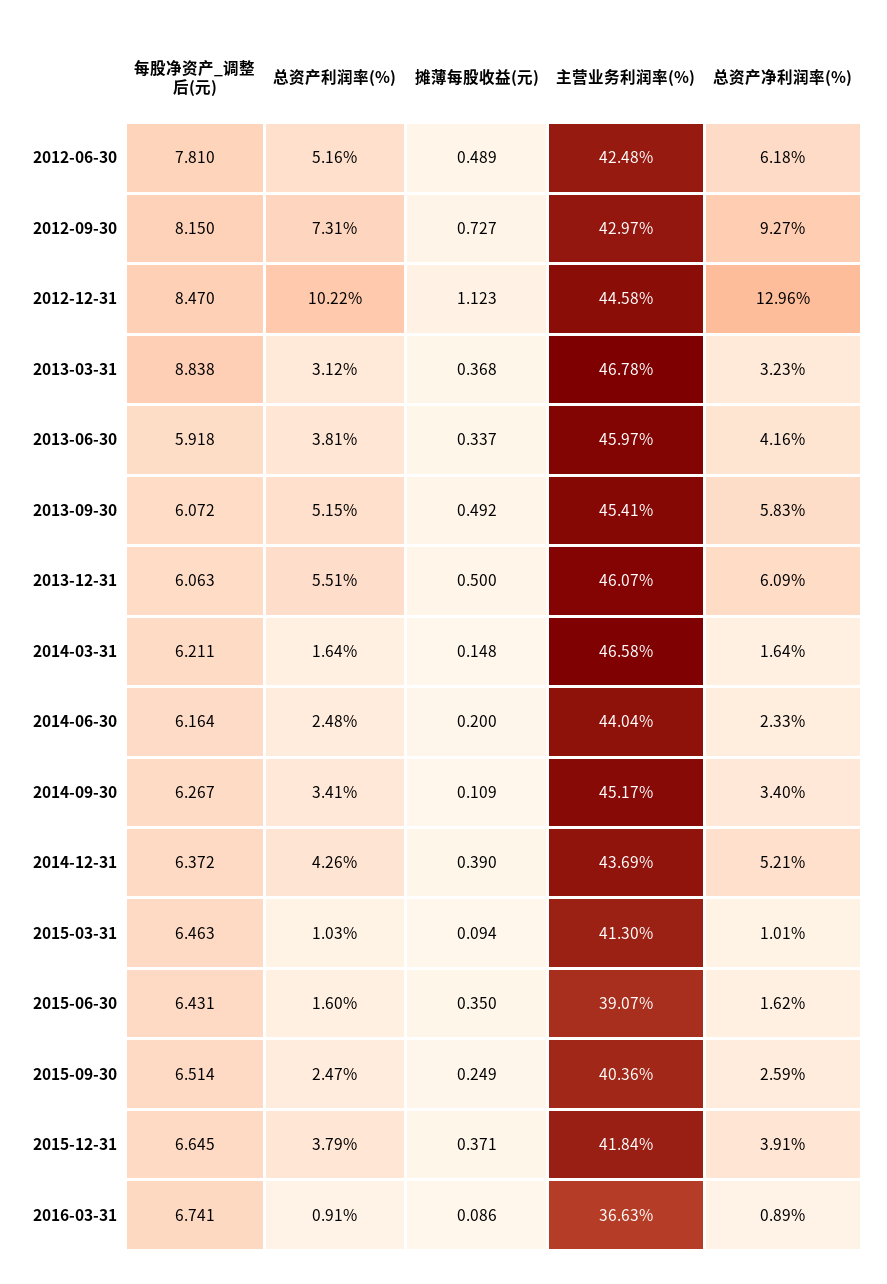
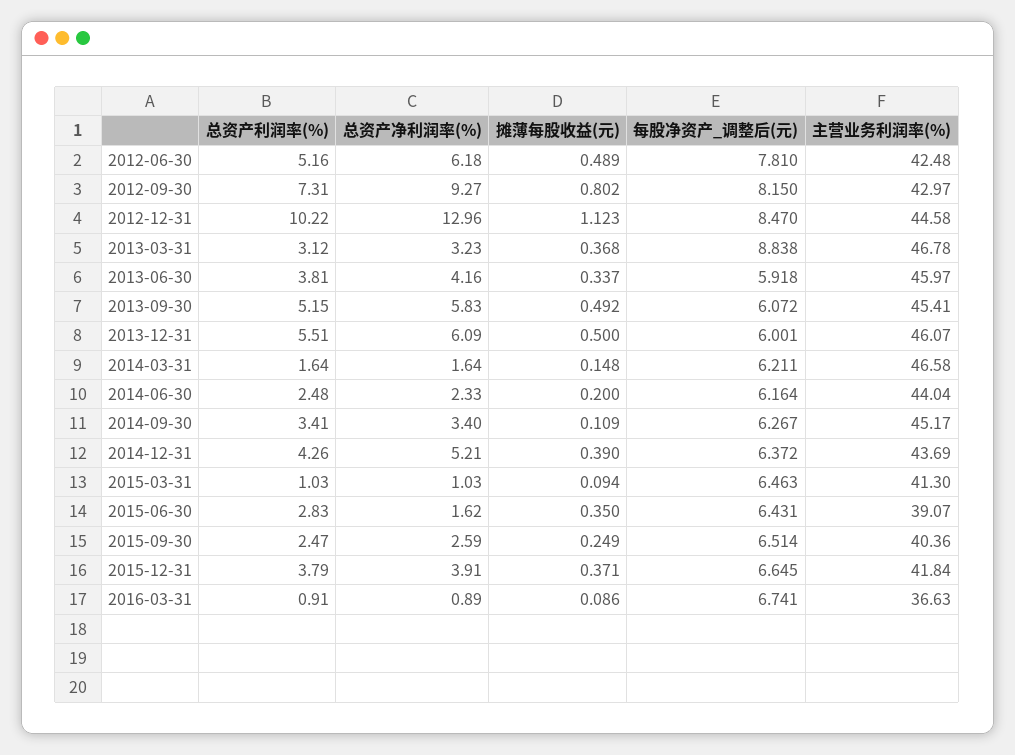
摊薄每股收益(元), 2012-09-30: 0.727 -> 0.802
每股净资产_调整后(元), 2013-12-31: 6.063 -> 6.001
总资产净利润率(%), 2015-03-31: 1.01 -> 1.03
总资产利润率(%), 2015-06-30: 1.6 -> 2.83

